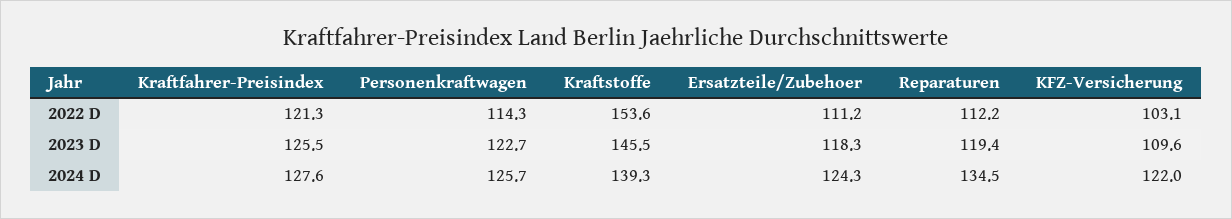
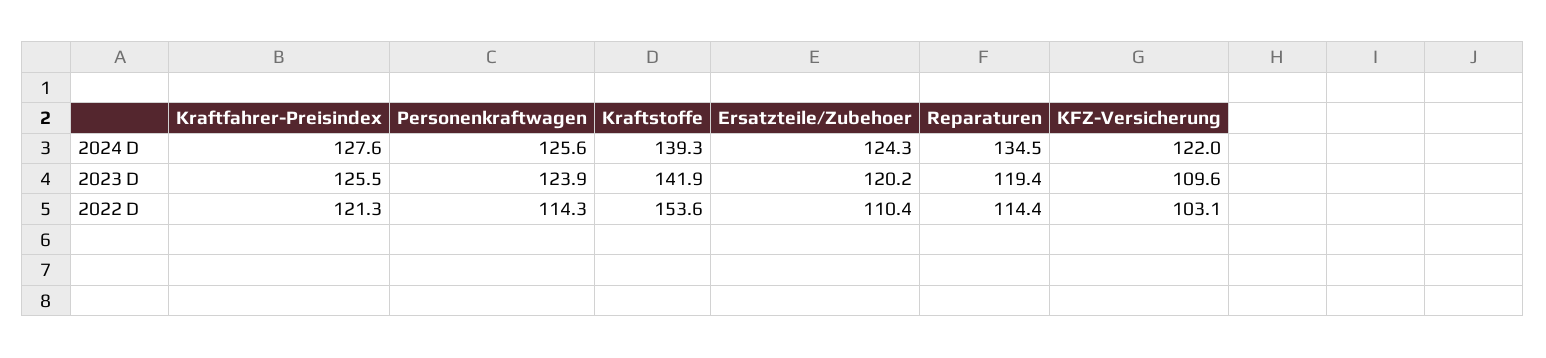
Ersatzteile/Zubehoer, 2022 D: 111.2 -> 110.4
Reparaturen, 2022 D: 112.2 -> 114.4
Personenkraftwagen, 2023 D: 122.7 -> 123.9
Kraftstoffe, 2023 D: 145.5 -> 141.9
Ersatzteile/Zubehoer, 2023 D: 118.3 -> 120.2
Personenkraftwagen, 2024 D: 125.7 -> 125.6

